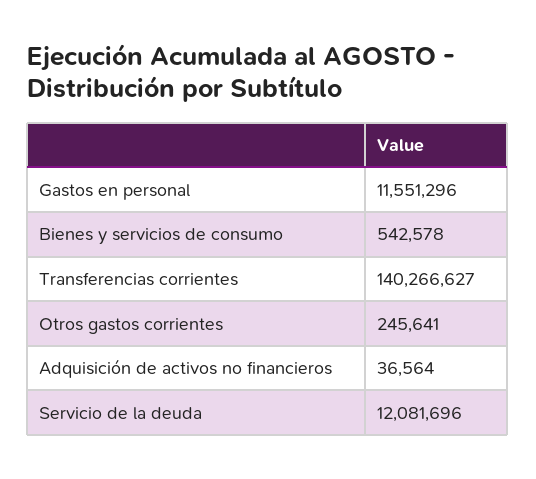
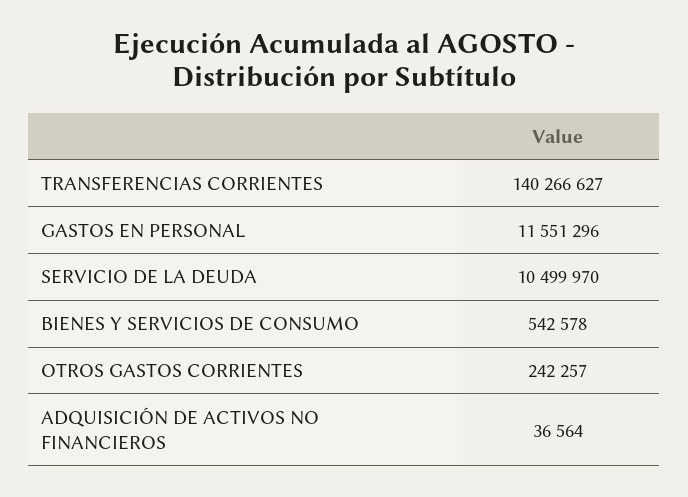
Otros gastos corrientes: 245641 -> 242257
Servicio de la deuda: 12081696 -> 10499970

